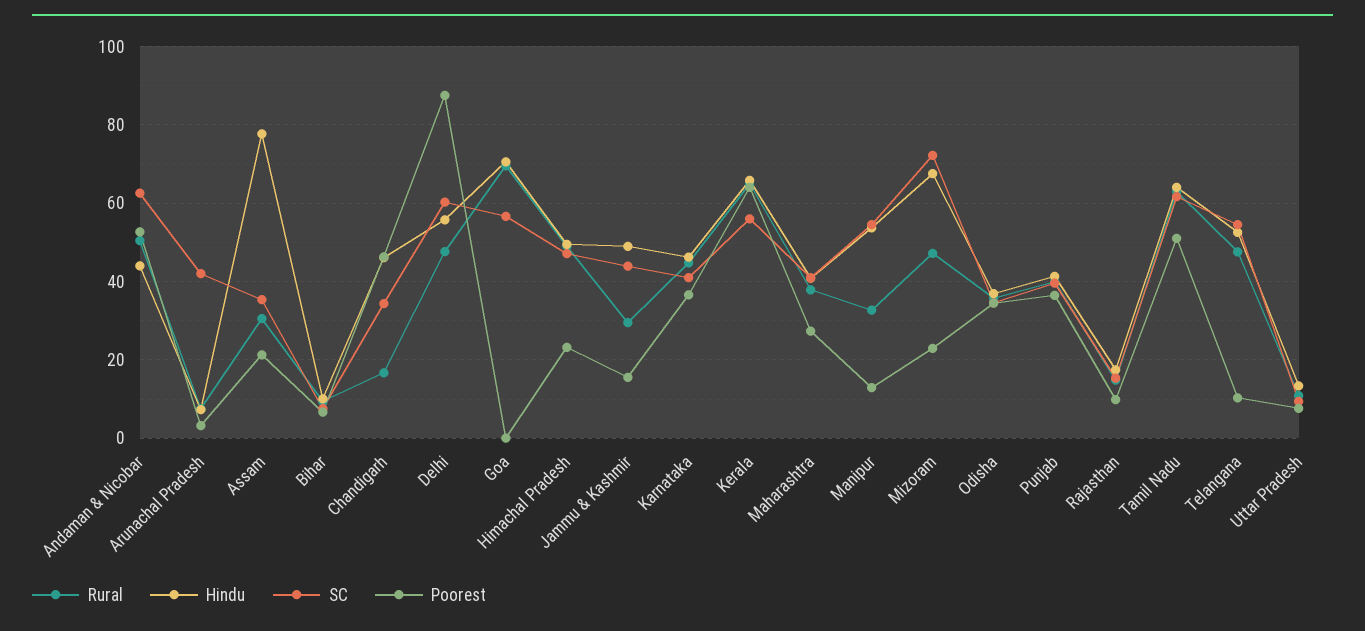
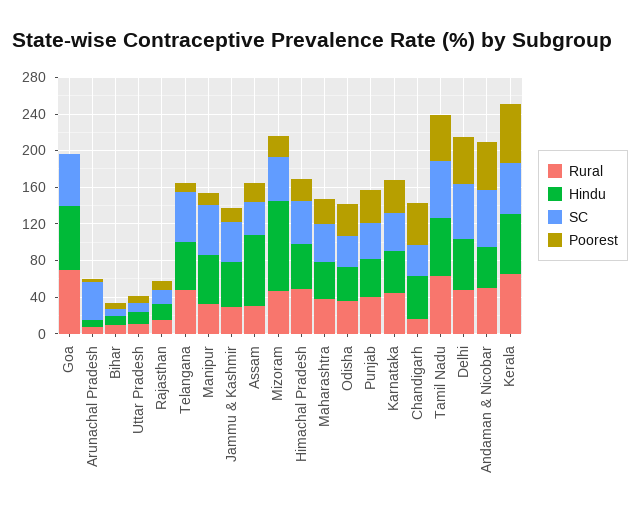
Poorest, Delhi: 88 -> 50
Hindu, Mizoram: 68 -> 100
SC, Mizoram: 72 -> 50

